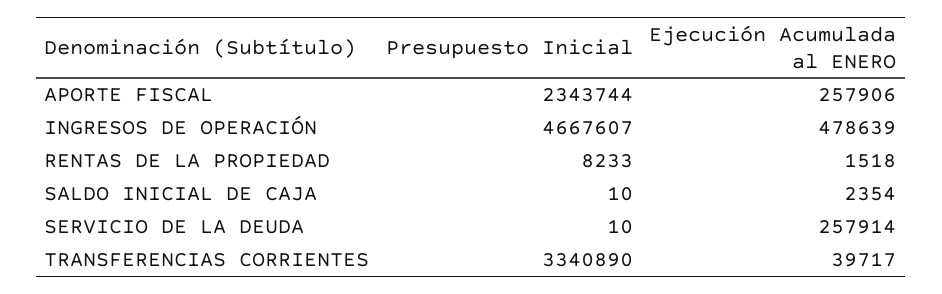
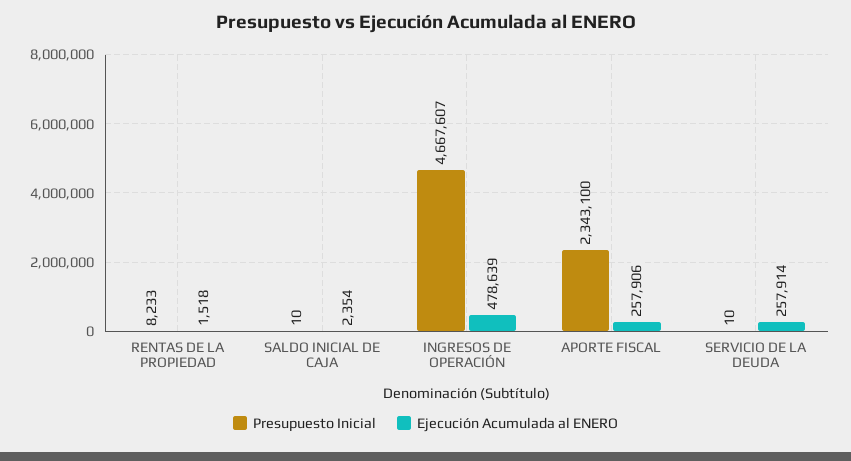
Presupuesto Inicial, APORTE FISCAL: 2343744 -> 2343100
Presupuesto Inicial, TRANSFERENCIAS CORRIENTES: 3340890 -> none
Ejecución Acumulada al ENERO, TRANSFERENCIAS CORRIENTES: 39717 -> none

